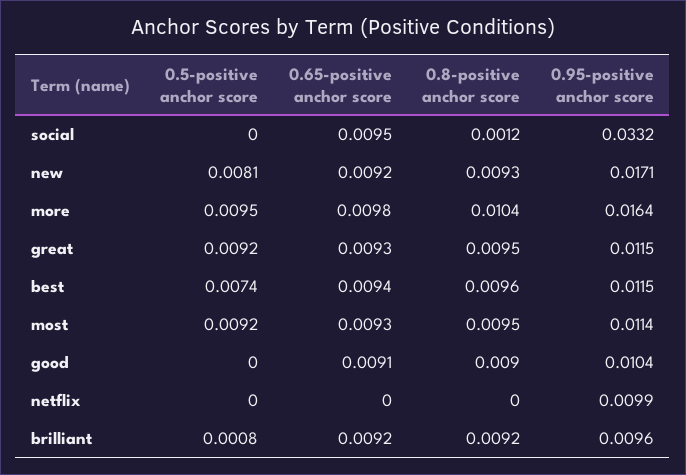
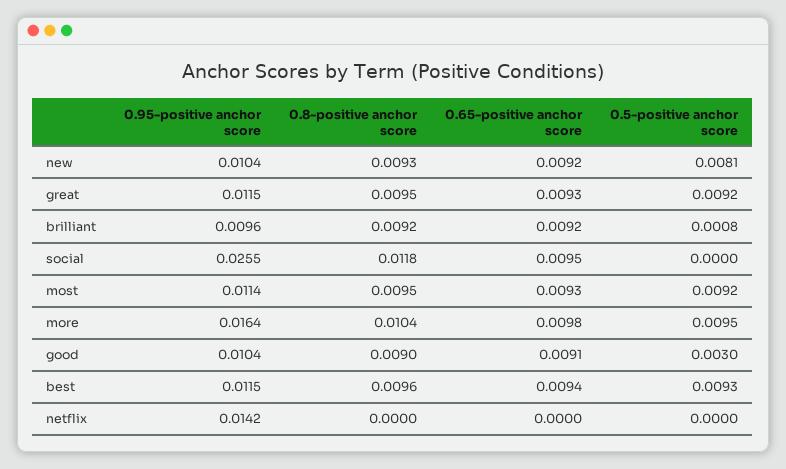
0.8-positive anchor score, social: 0.0012 -> 0.0118
0.95-positive anchor score, social: 0.0332 -> 0.0255
0.95-positive anchor score, new: 0.0171 -> 0.0104
0.5-positive anchor score, best: 0.0074 -> 0.0093
0.5-positive anchor score, good: 0 -> 0.003
0.95-positive anchor score, netflix: 0.0099 -> 0.0142

